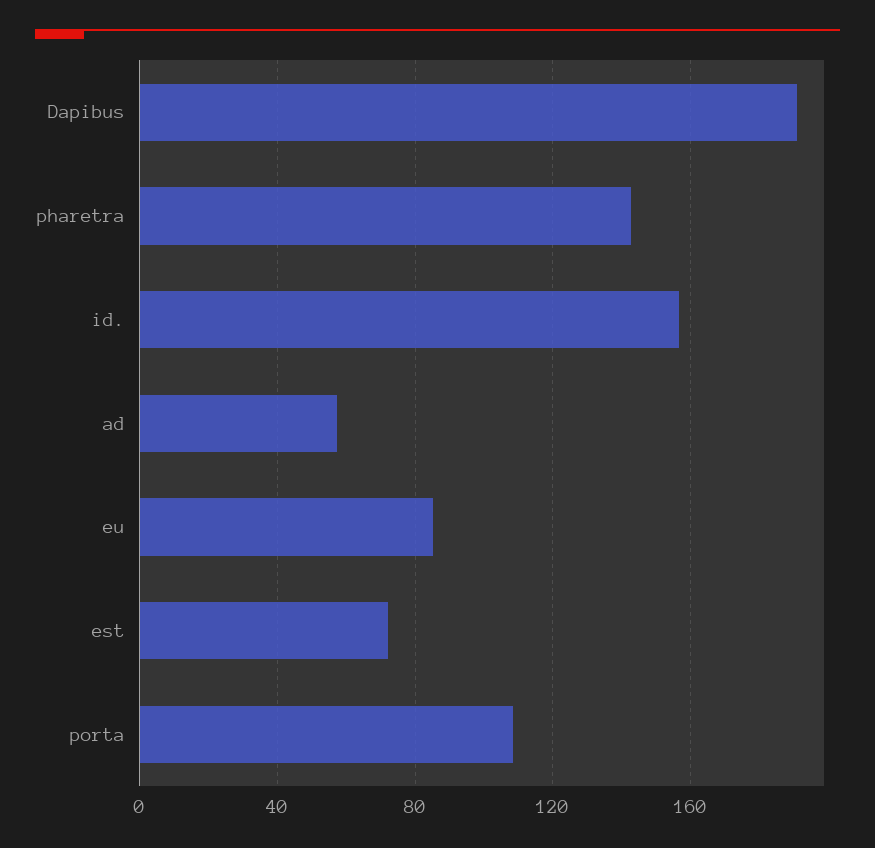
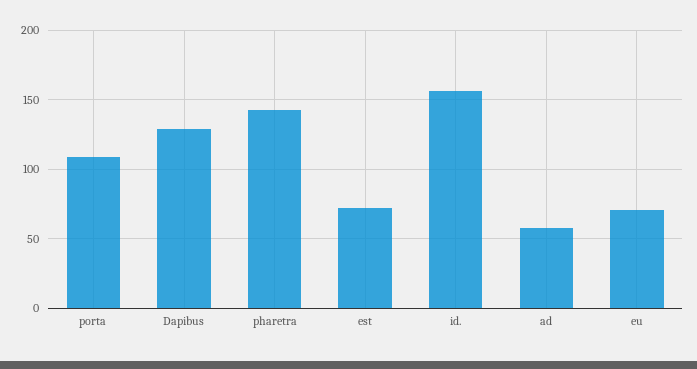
Dapibus: 190 -> 130
eu: 85 -> 70

